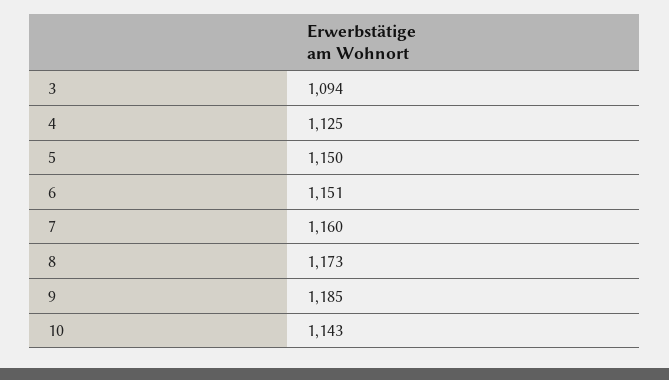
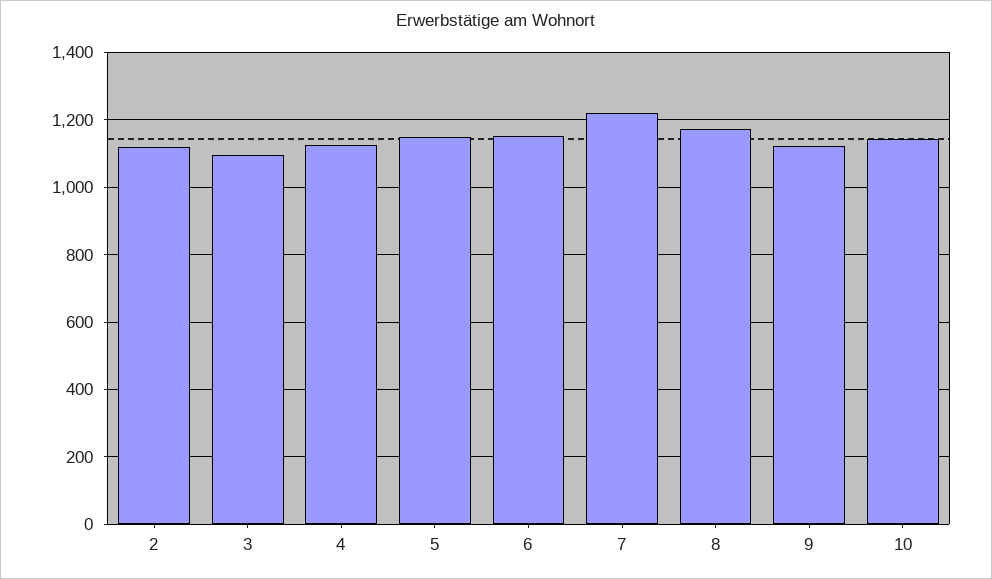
7: 1160 -> 1220
9: 1185 -> 1120
2: none -> 1120

